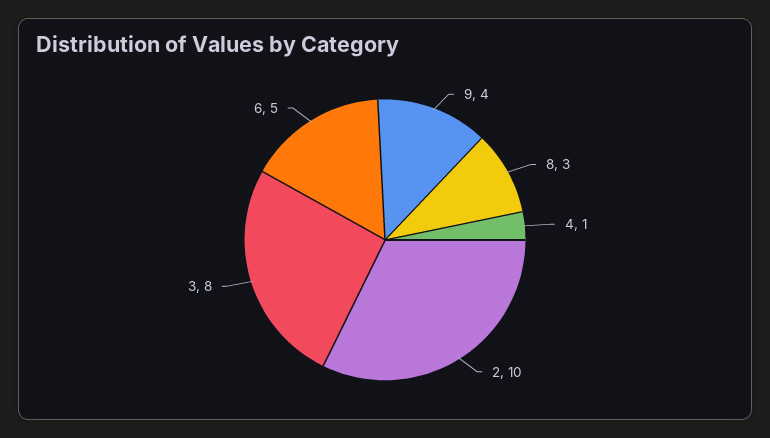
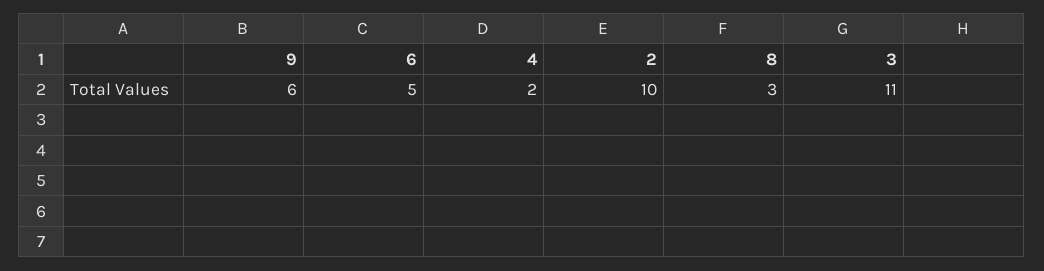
9: 4 -> 6
4: 1 -> 2
3: 8 -> 11

